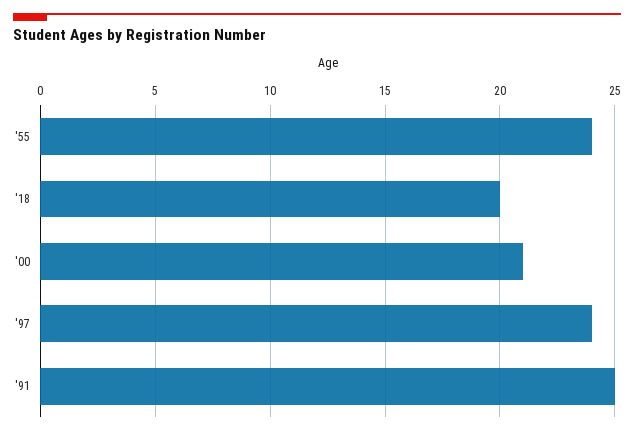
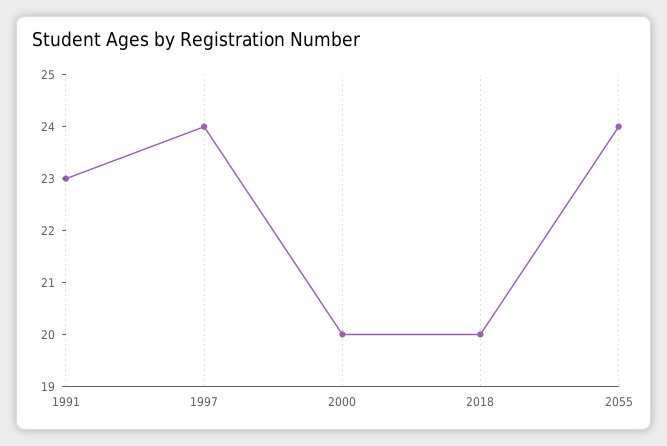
'00: 21 -> 20
'91: 25 -> 23

